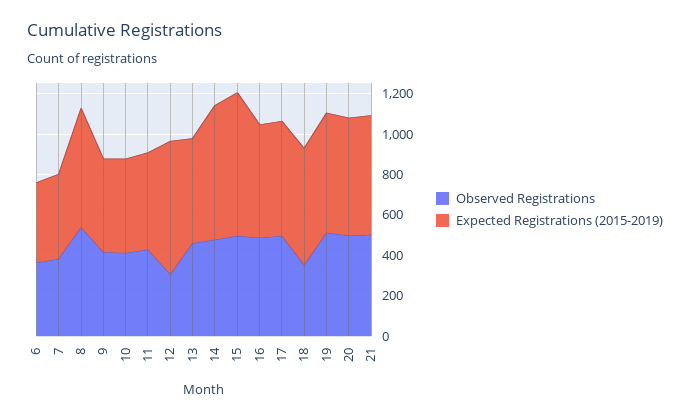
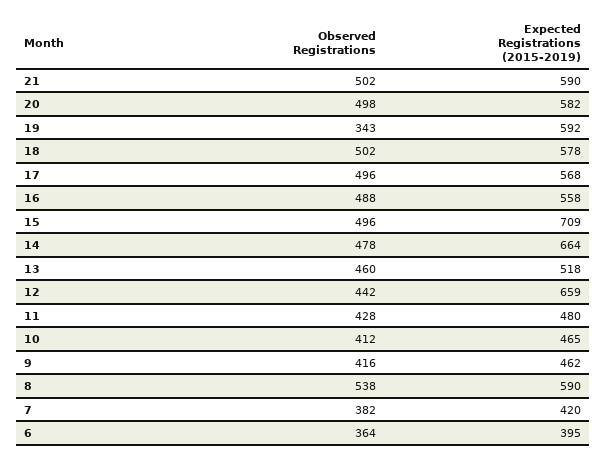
Observed Registrations, 12: 300 -> 442
Observed Registrations, 18: 350 -> 502
Observed Registrations, 19: 500 -> 343

